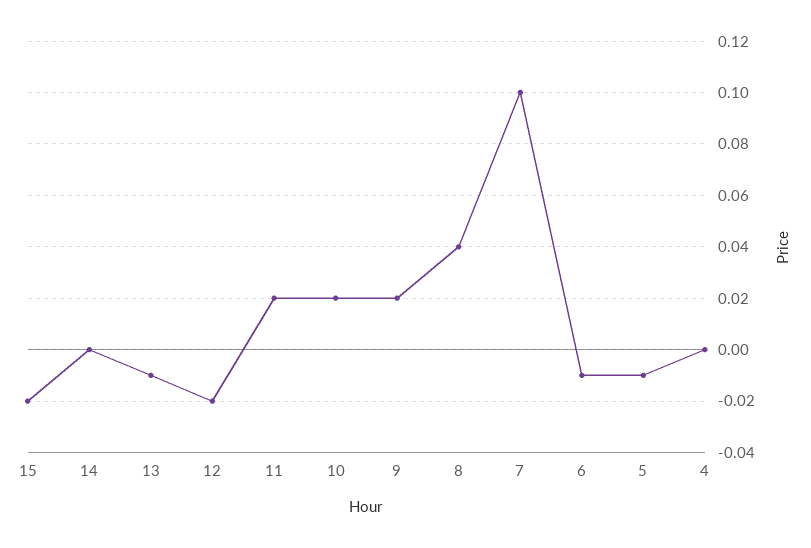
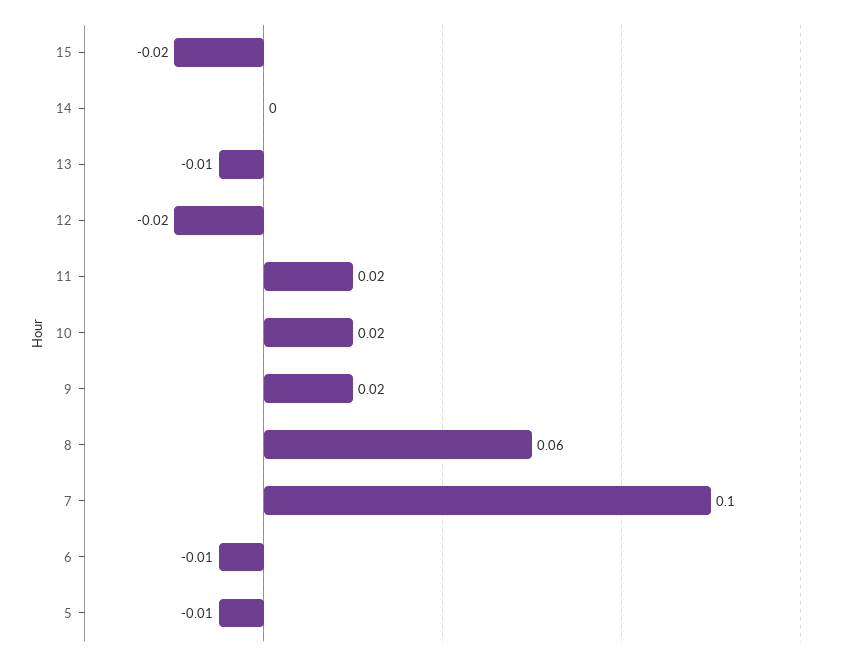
8: 0.04 -> 0.06
4: 0 -> none

